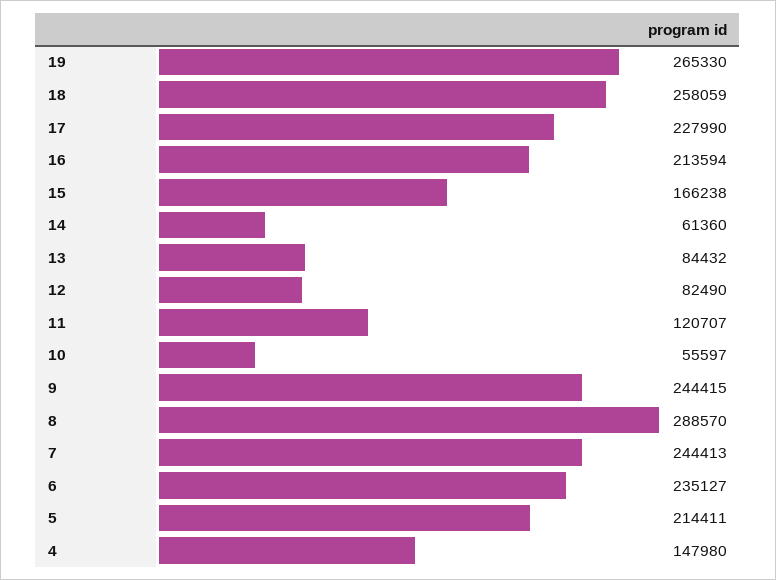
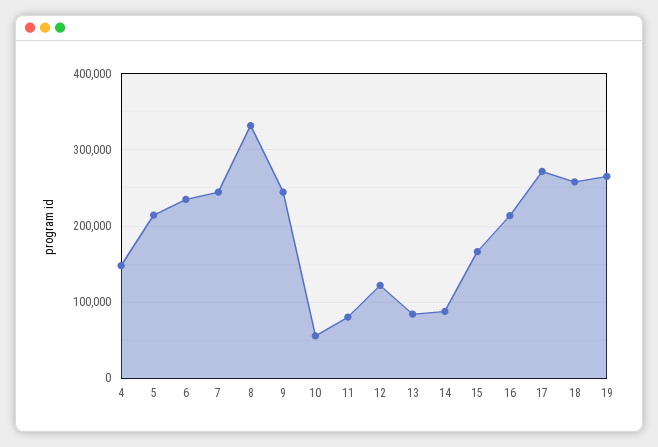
17: 227990 -> 270000
14: 61360 -> 90000
12: 82490 -> 120000
11: 120707 -> 80000
8: 288570 -> 330000

